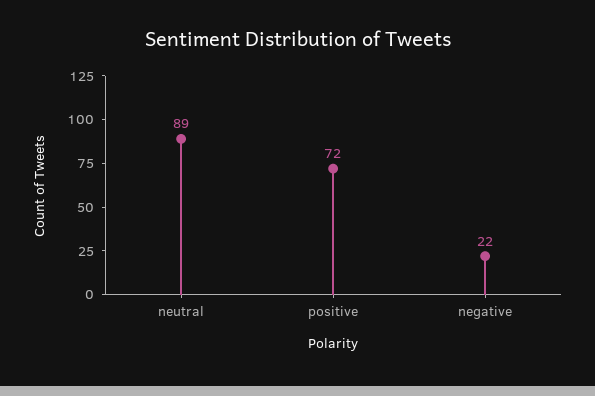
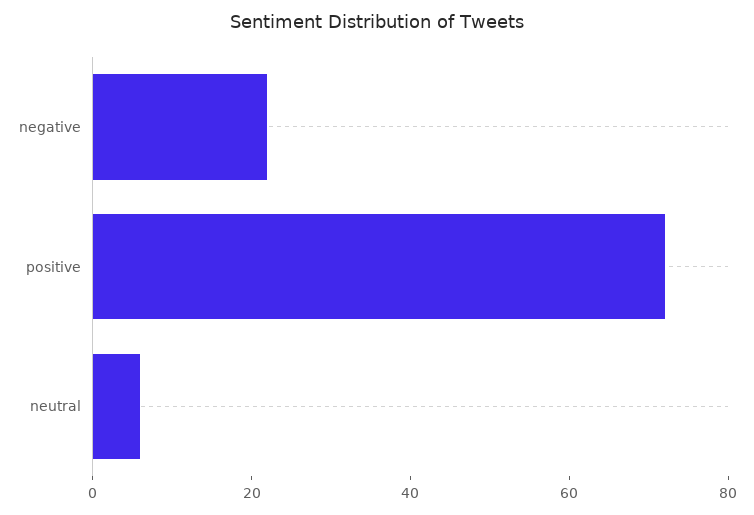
neutral: 89 -> 5

